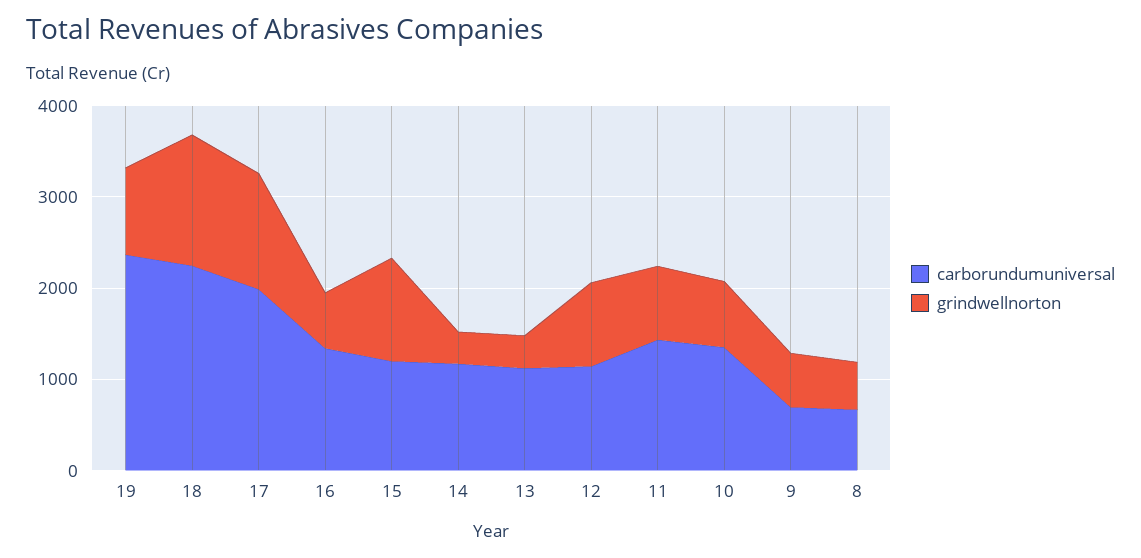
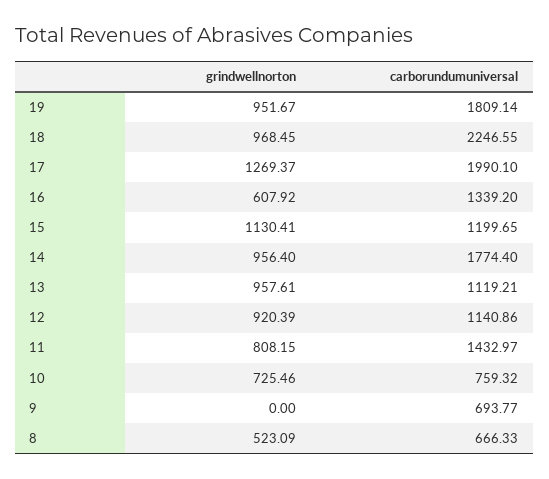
carborundumuniversal, 19: 2400 -> 1809.14
grindwellnorton, 18: 1400 -> 968.45
carborundumuniversal, 14: 1200 -> 1774.4
grindwellnorton, 14: 400 -> 956.4
grindwellnorton, 13: 400 -> 957.61
carborundumuniversal, 10: 1400 -> 759.32
grindwellnorton, 9: 600 -> 0

